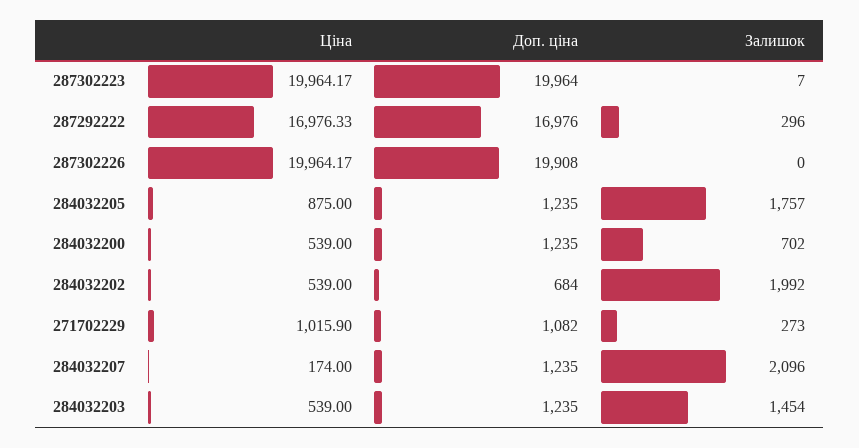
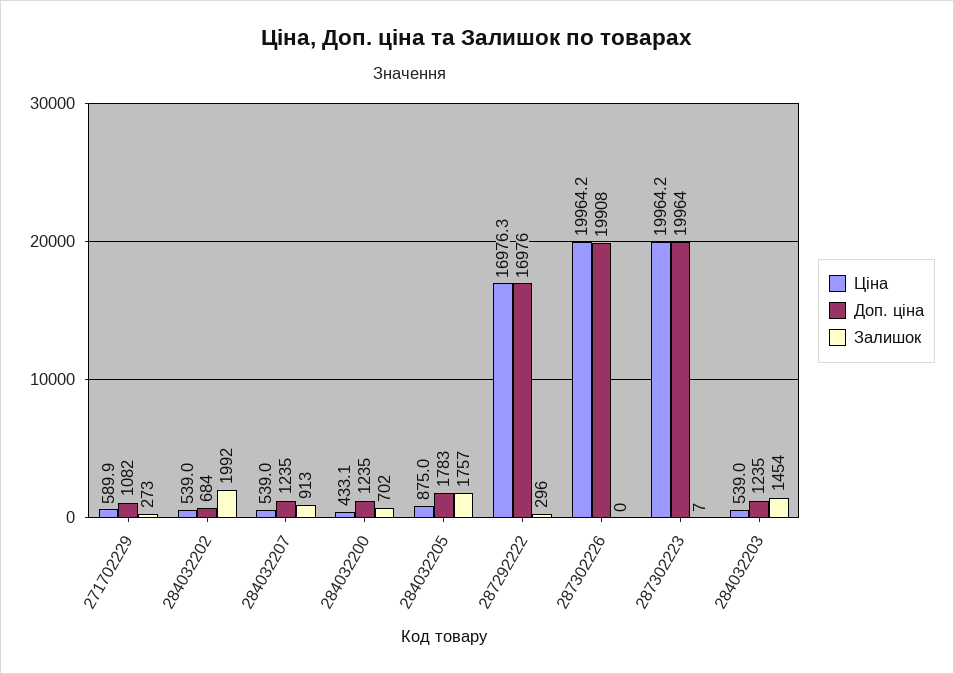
Доп. ціна, 284032205: 1235 -> 1783
Ціна, 284032200: 539 -> 433.1
Ціна, 271702229: 1015.9 -> 589.9
Ціна, 284032207: 174 -> 539
Залишок, 284032207: 2096 -> 913

